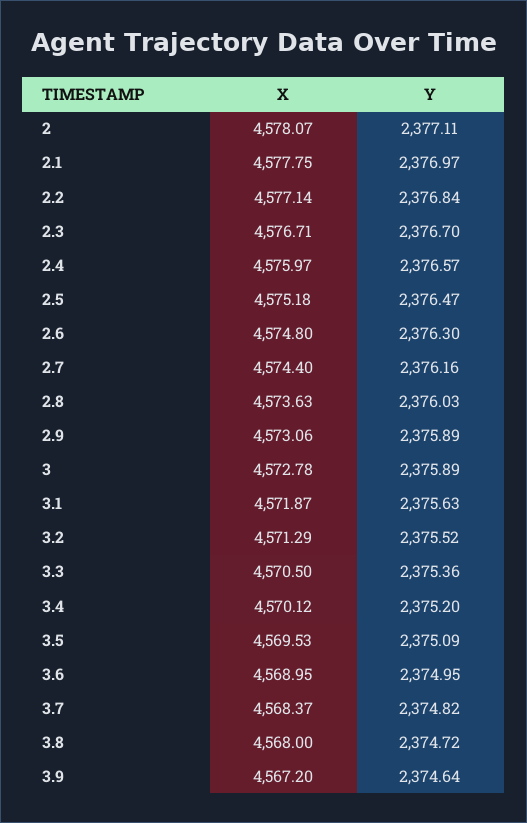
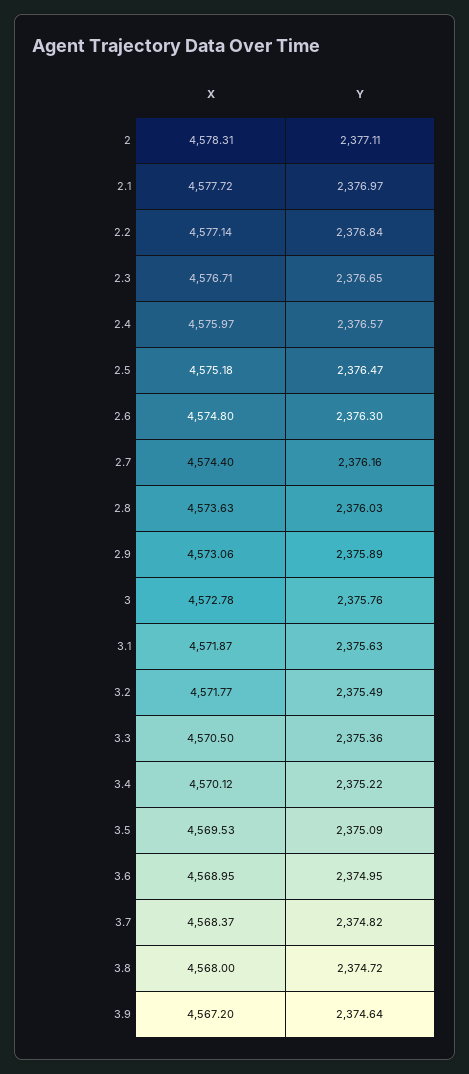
X, 2: 4578.07 -> 4578.31
X, 2.1: 4577.75 -> 4577.72
Y, 2.3: 2376.7 -> 2376.65
Y, 3: 2375.89 -> 2375.76
X, 3.2: 4571.29 -> 4571.77
Y, 3.2: 2375.52 -> 2375.49
Y, 3.4: 2375.2 -> 2375.22

